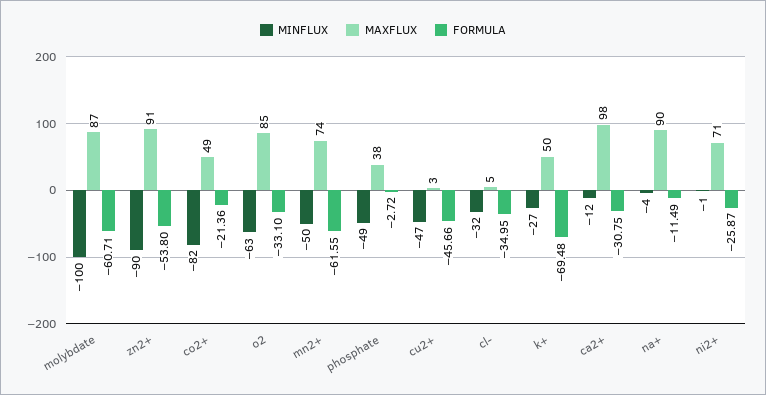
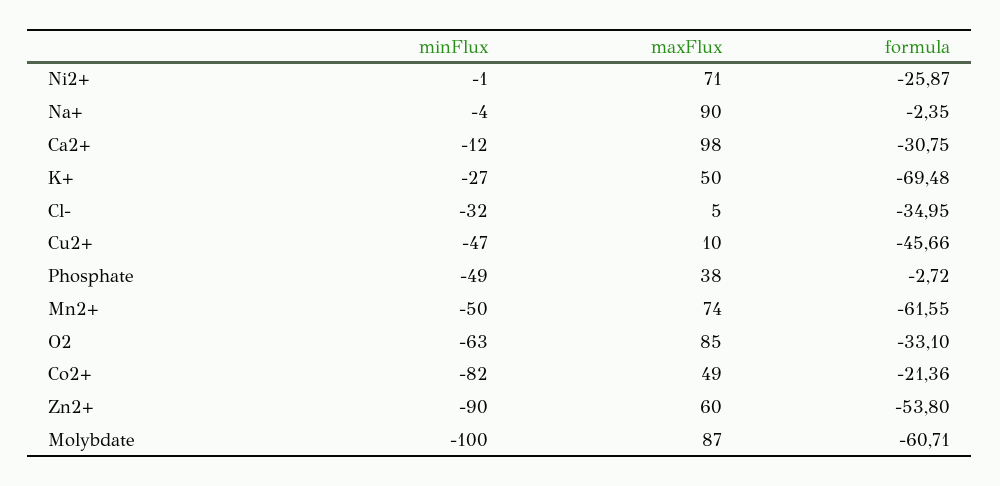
MAXFLUX, zn2+: 91 -> 60
MAXFLUX, cu2+: 3 -> 10
FORMULA, na+: -11.49 -> -2.35

